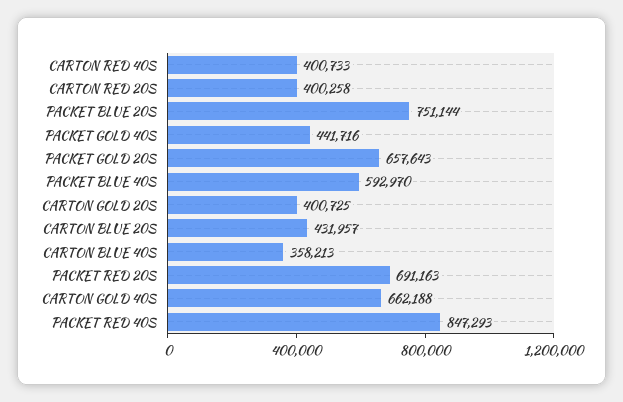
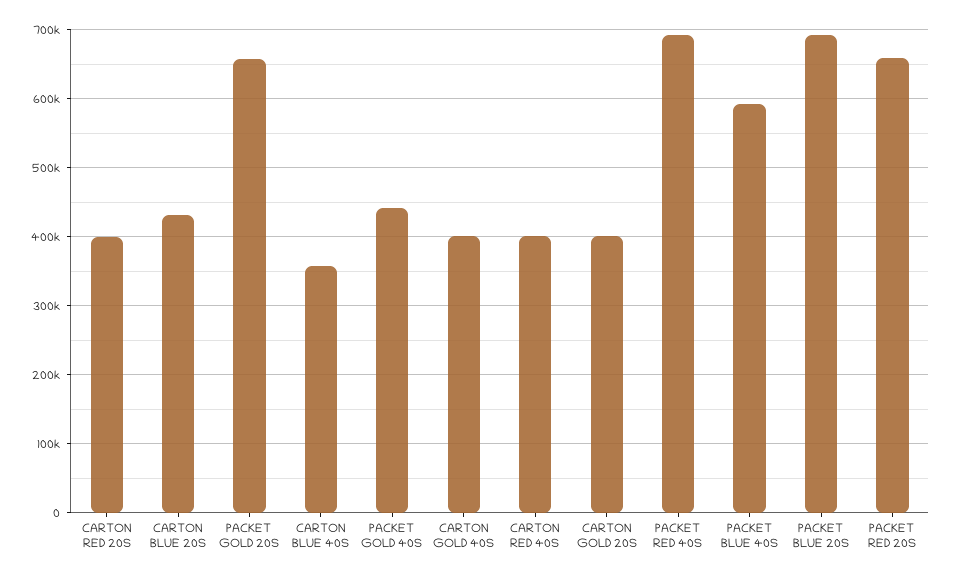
PACKET BLUE 20S: 751144 -> 690000
PACKET RED 20S: 691163 -> 660000
CARTON GOLD 40S: 662188 -> 400000
PACKET RED 40S: 847293 -> 690000

